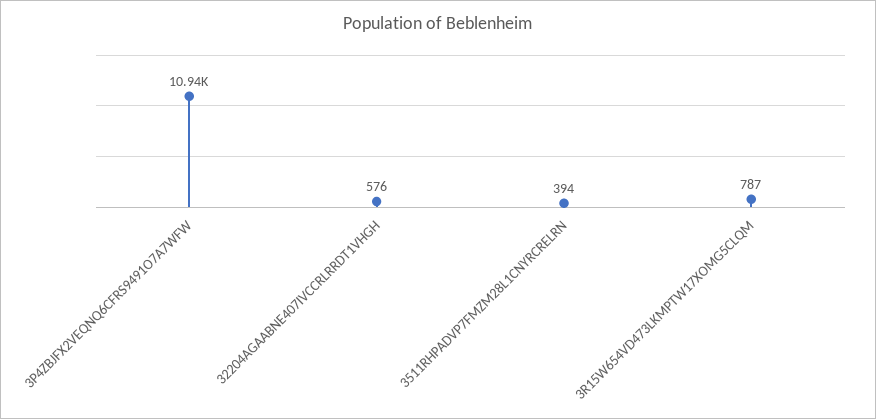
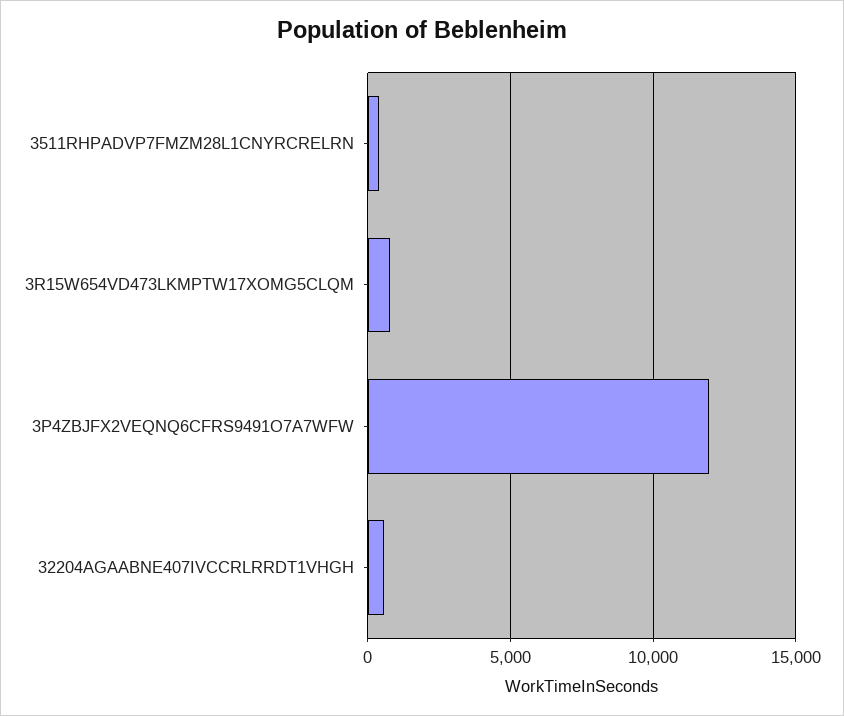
3P4ZBJFX2VEQNQ6CFRS9491O7A7WFW: 10940 -> 12000

